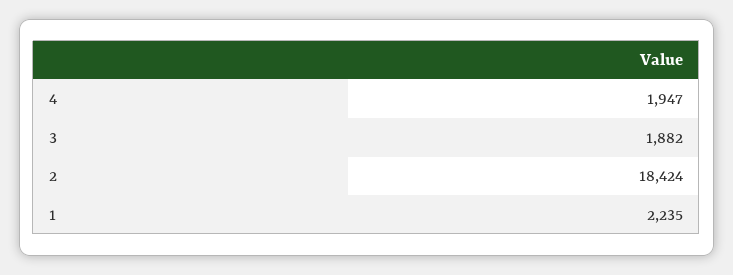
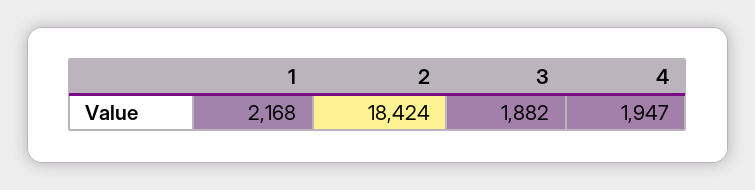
1: 2235 -> 2168

